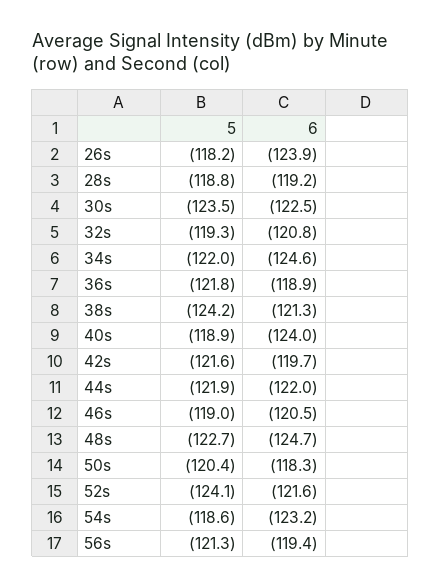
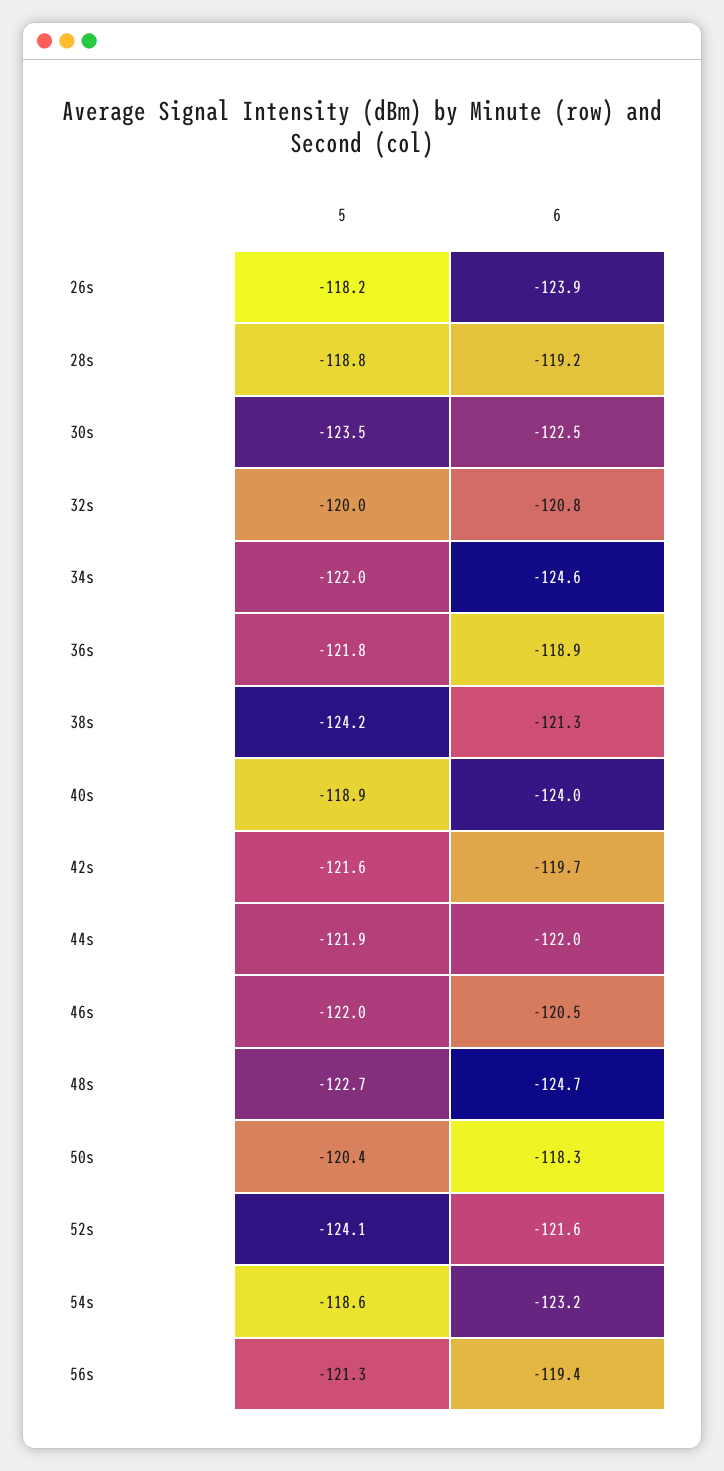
5, 32s: -119.3 -> -120
5, 46s: -119 -> -122

